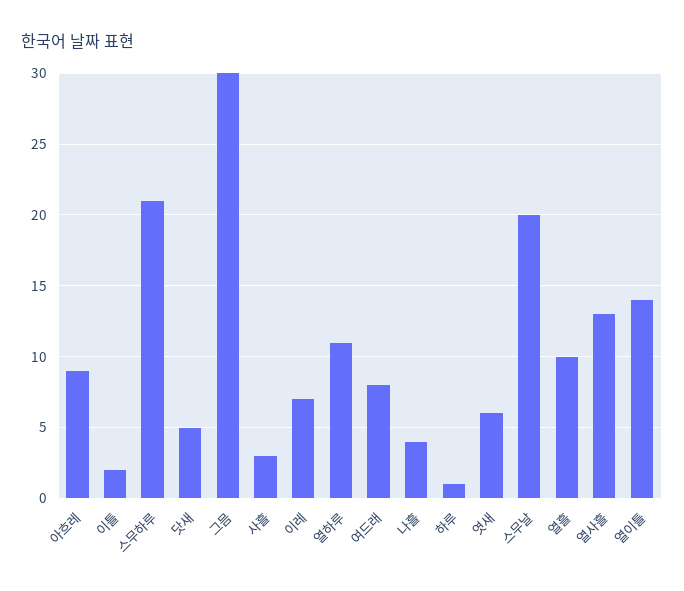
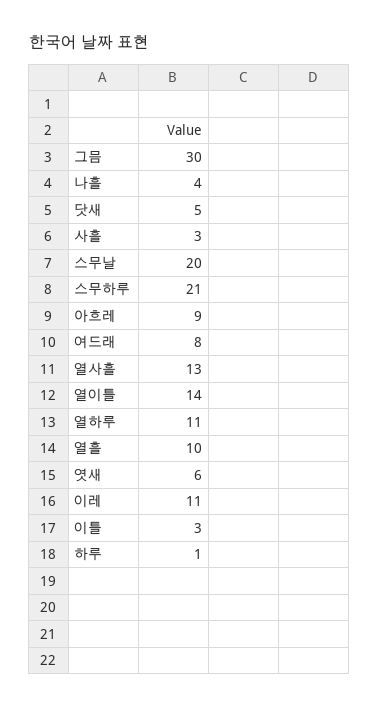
이틀: 2 -> 3
이레: 7 -> 11

